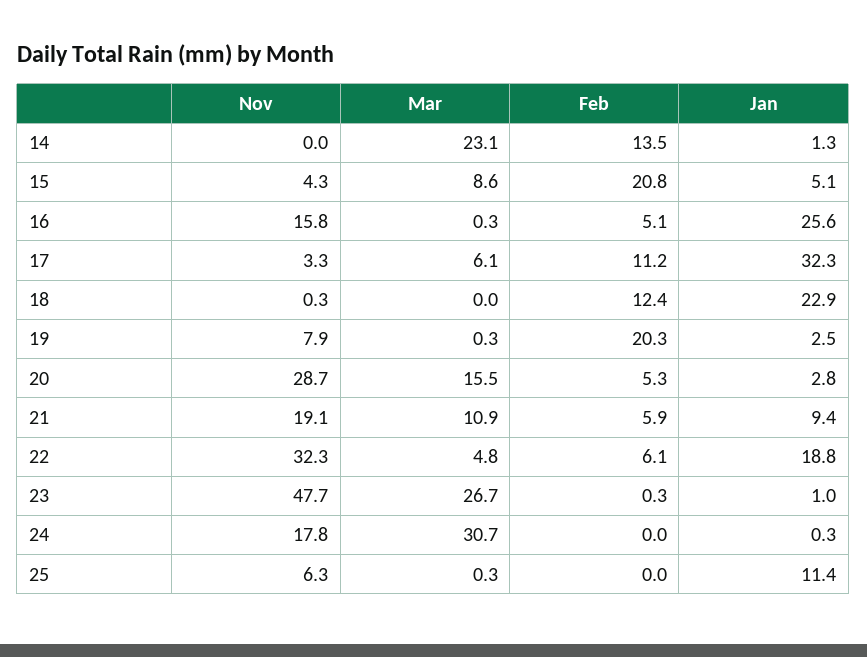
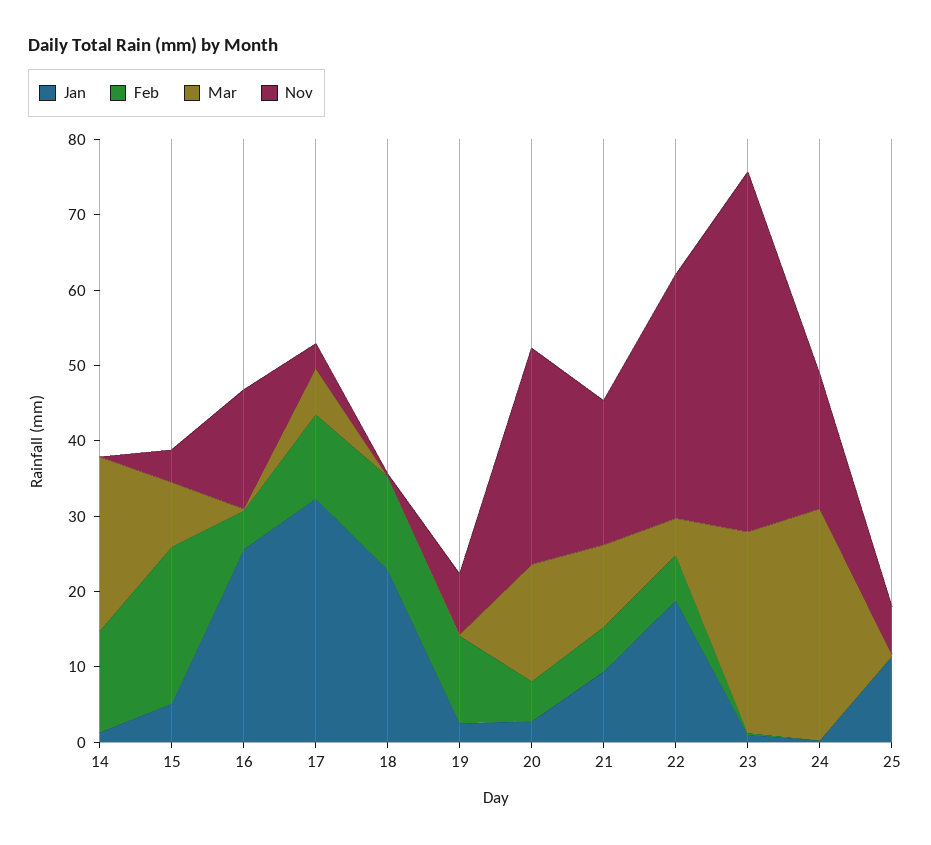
Feb, 19: 20.3 -> 12

